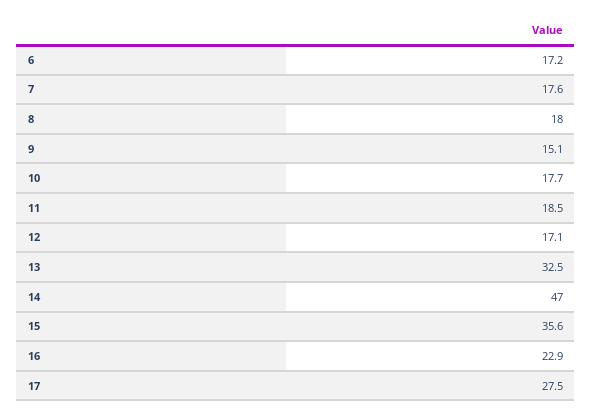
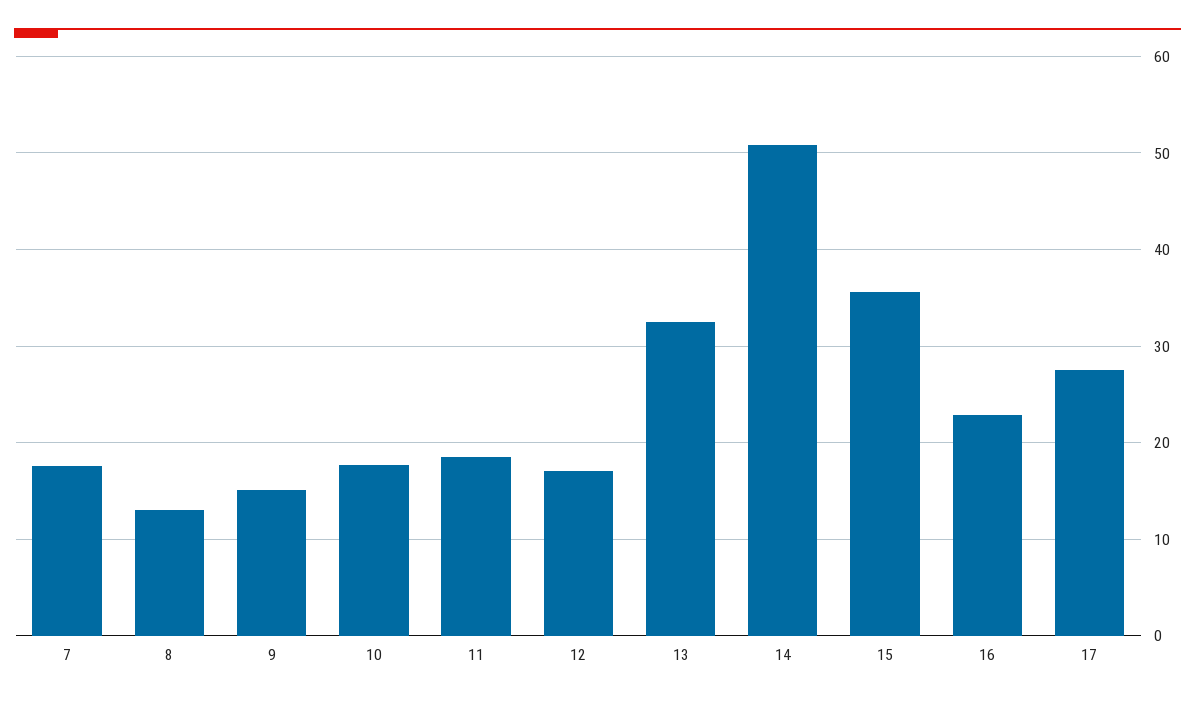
6: 17.2 -> none
8: 18 -> 13
14: 47 -> 51

